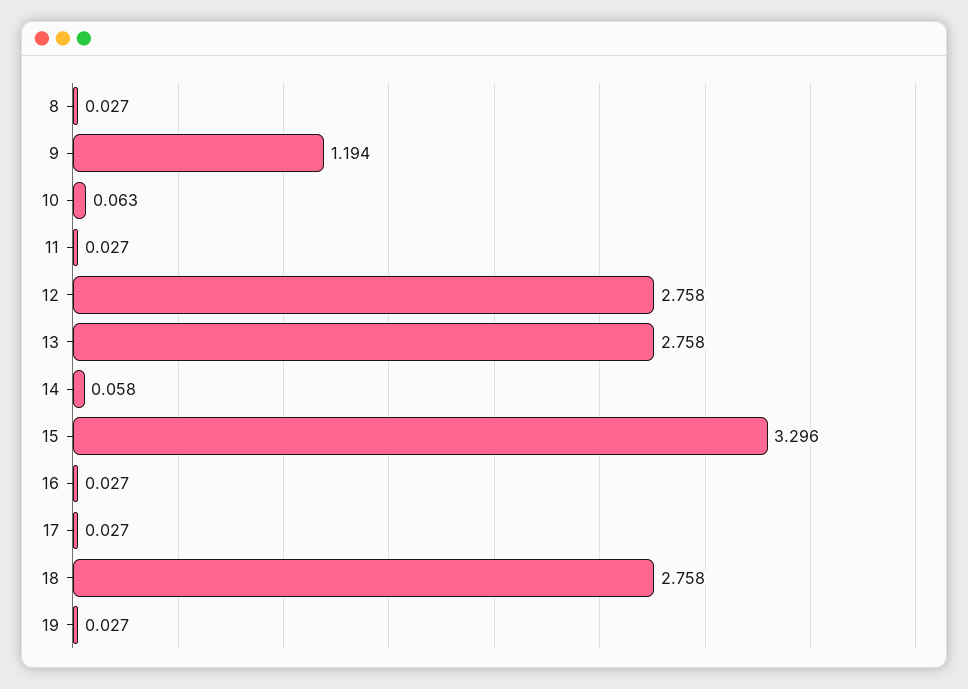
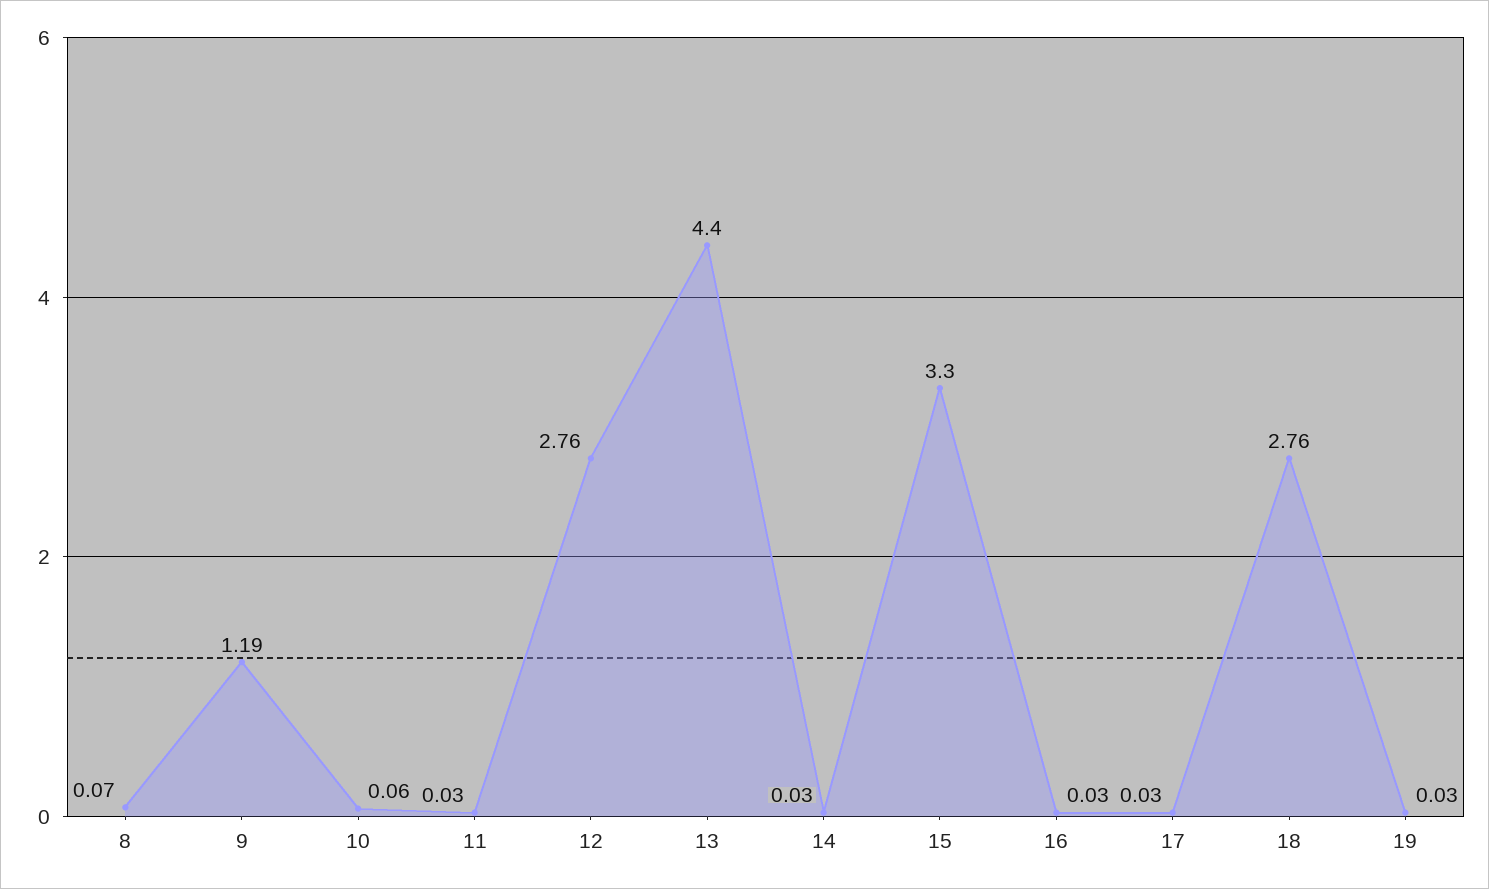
8: 0.027 -> 0.07
13: 2.758 -> 4.4
14: 0.058 -> 0.03

